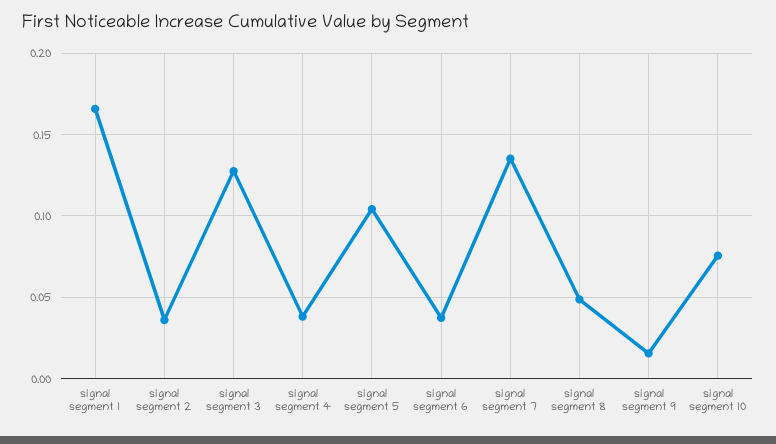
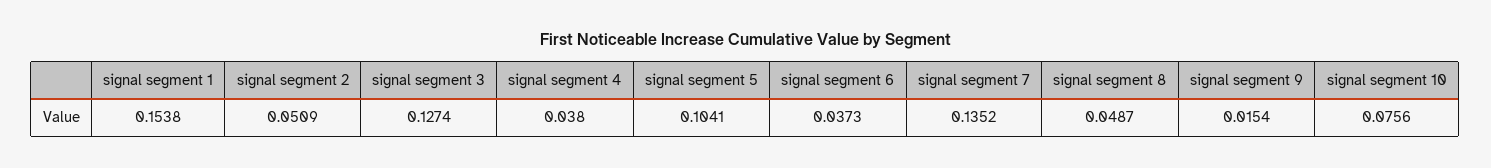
signal segment 1: 0.165 -> 0.1538
signal segment 2: 0.035 -> 0.0509

